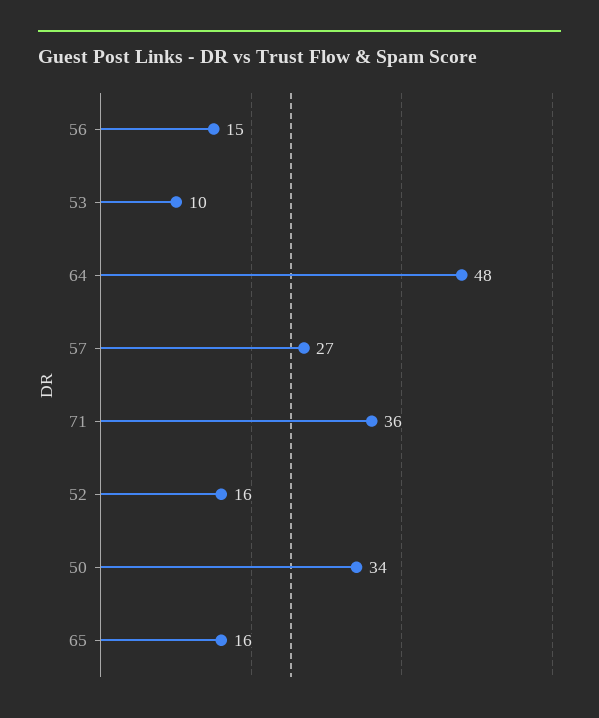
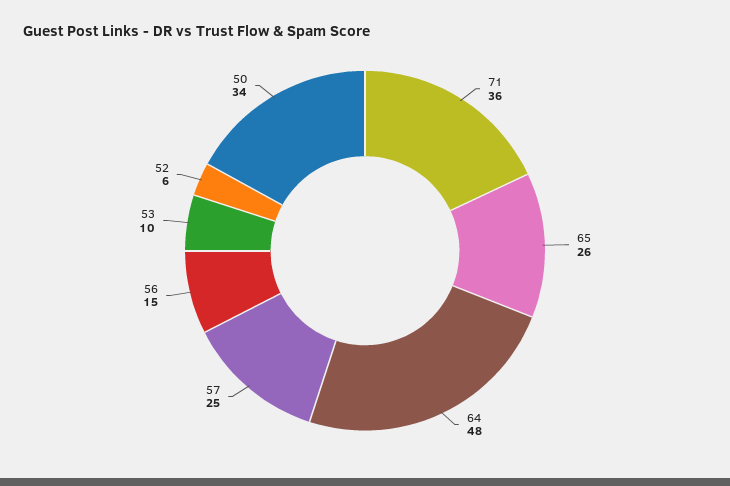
57: 27 -> 25
52: 16 -> 6
65: 16 -> 26

